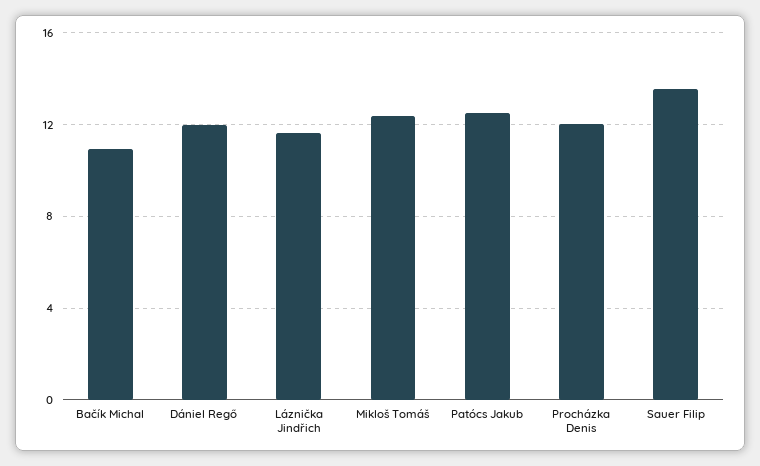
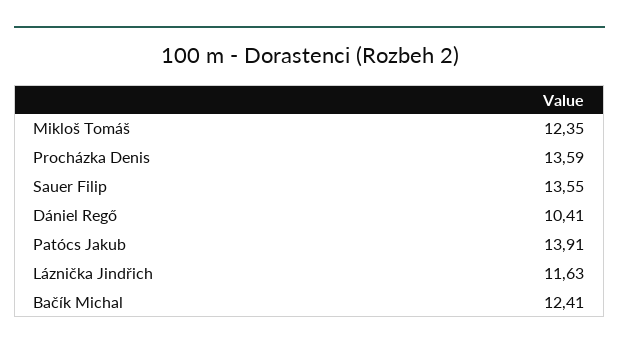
Bačík Michal: 11 -> 12.41
Dániel Regő: 12 -> 10.41
Patócs Jakub: 12.5 -> 13.91
Procházka Denis: 12 -> 13.59

